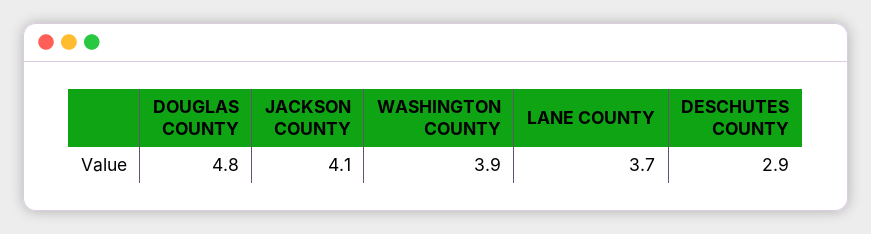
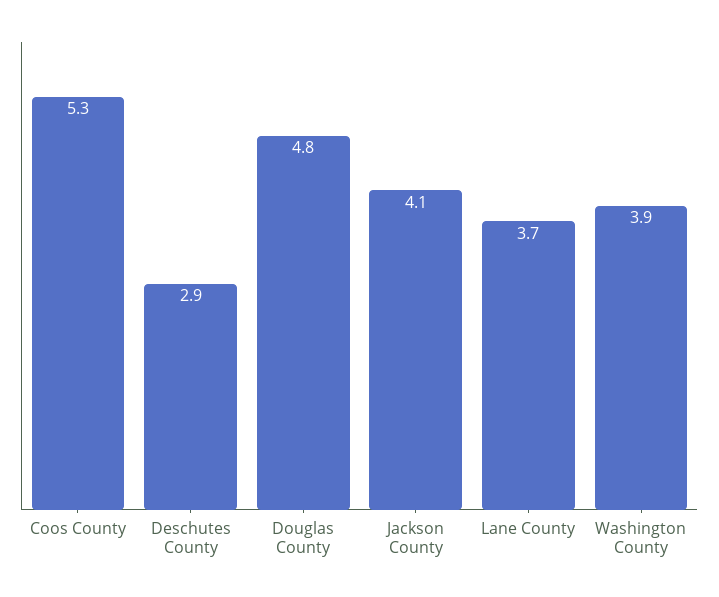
Coos County: none -> 5.3

